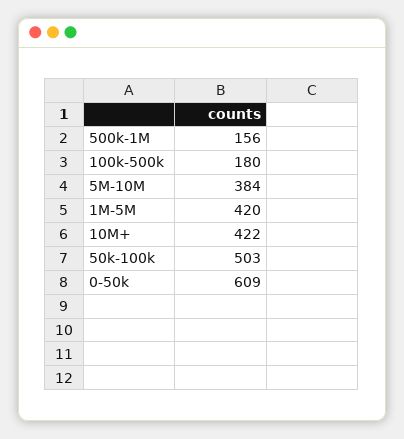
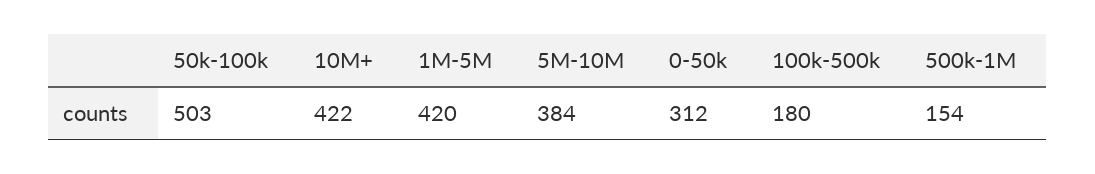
500k-1M: 156 -> 154
0-50k: 609 -> 312

